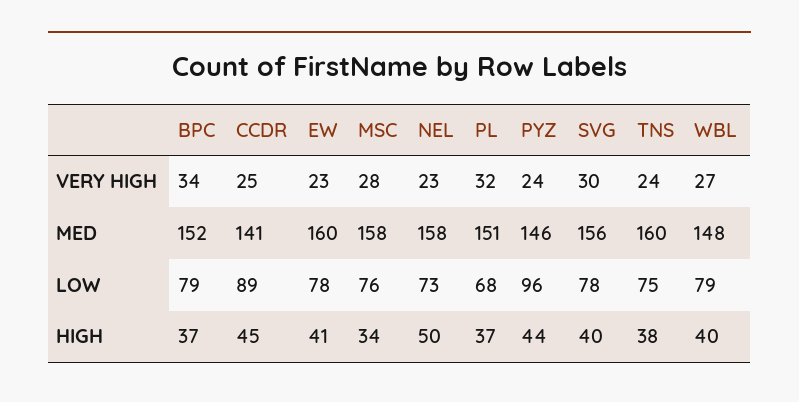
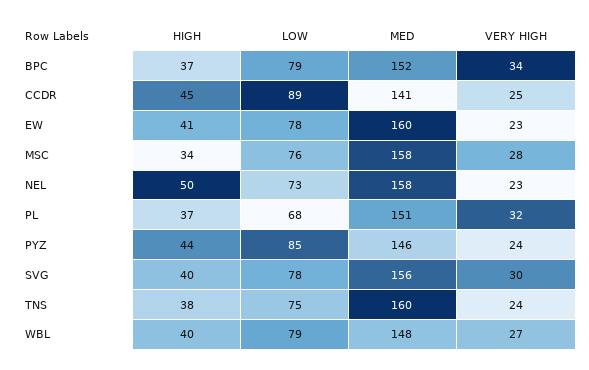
PYZ, LOW: 96 -> 85

